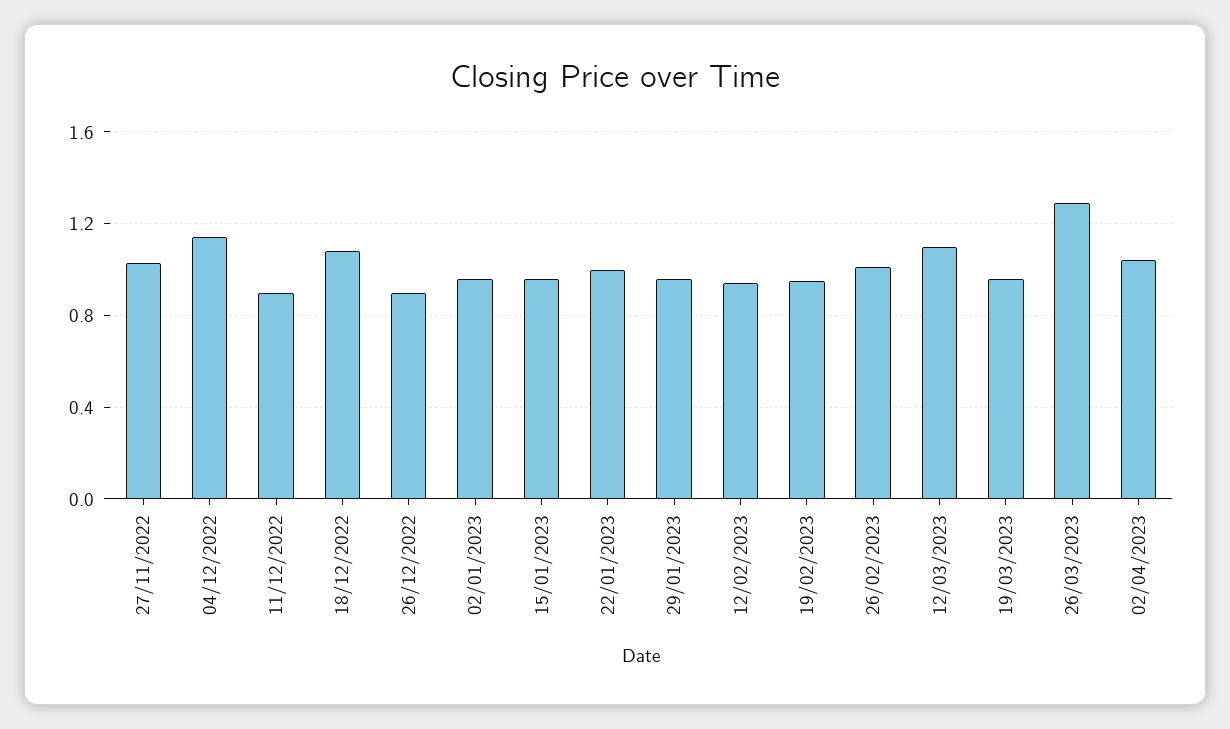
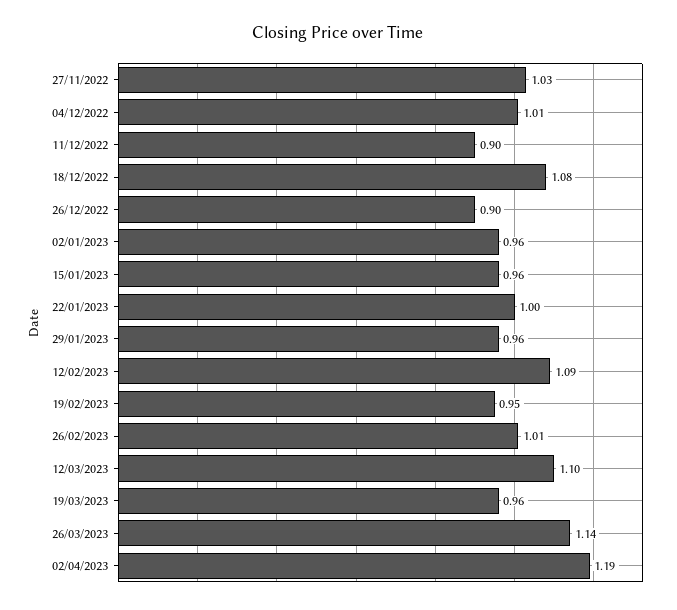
04/12/2022: 1.15 -> 1.01
12/02/2023: 0.95 -> 1.09
26/03/2023: 1.3 -> 1.14
02/04/2023: 1.05 -> 1.19

